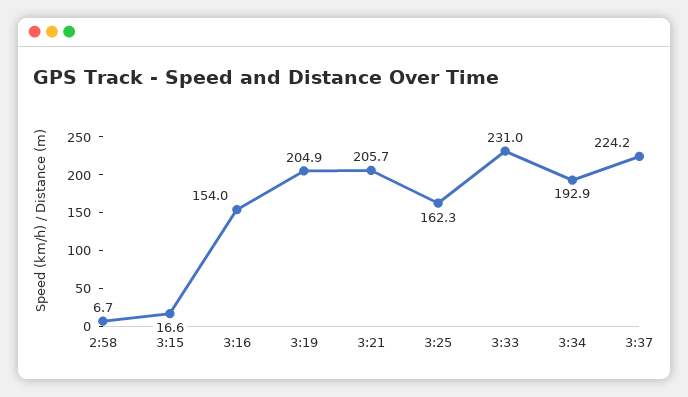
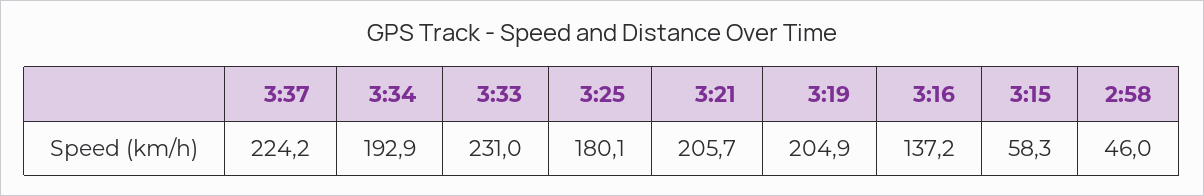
2:58: 6.7 -> 46
3:15: 16.6 -> 58.3
3:16: 154 -> 137.2
3:25: 162.3 -> 180.1

